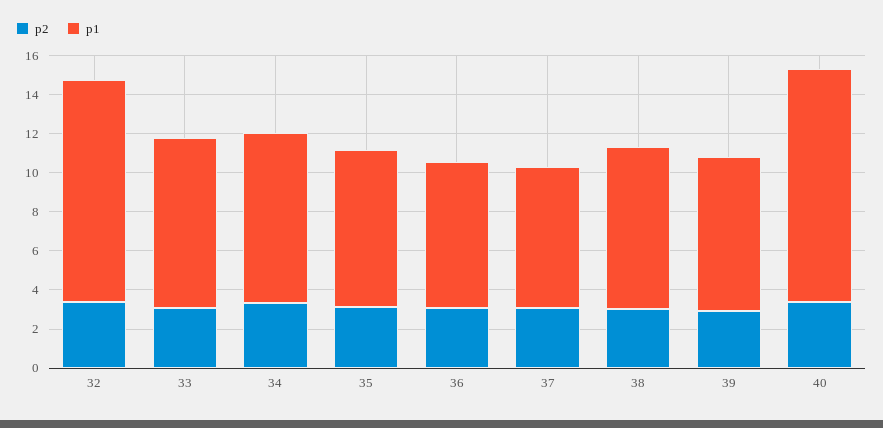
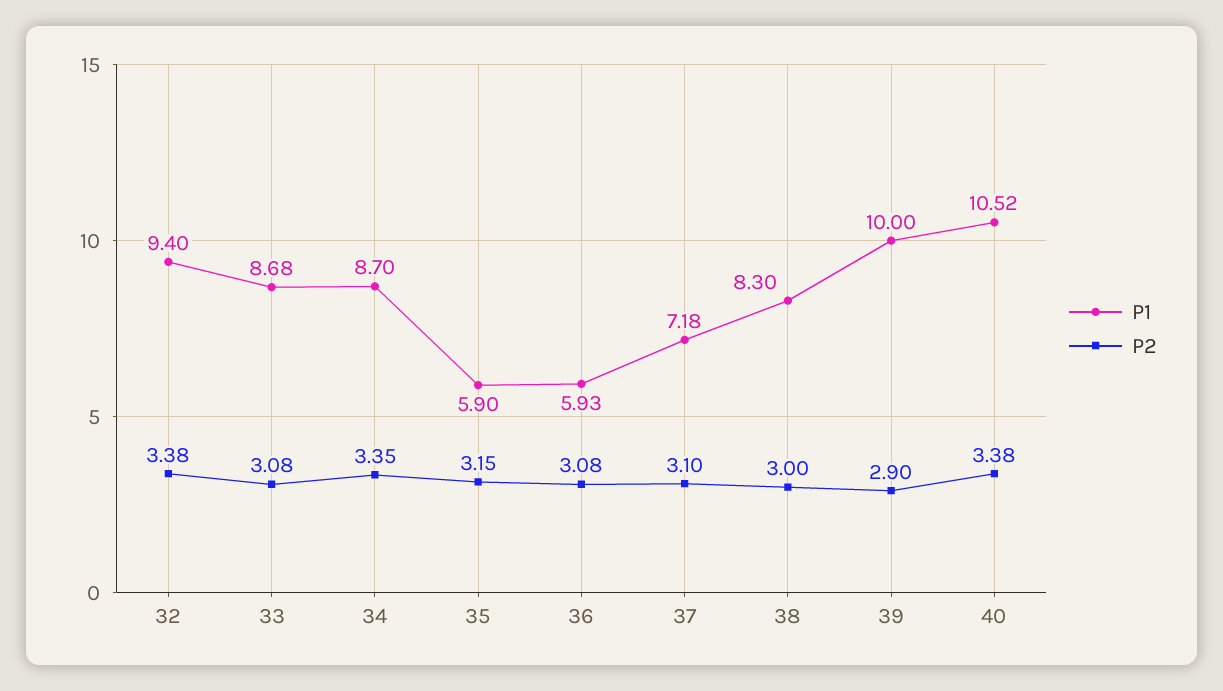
p1, 32: 11.5 -> 9.4
p1, 35: 8 -> 5.9
p1, 36: 7.5 -> 5.93
p1, 39: 8 -> 10
p1, 40: 12 -> 10.52

